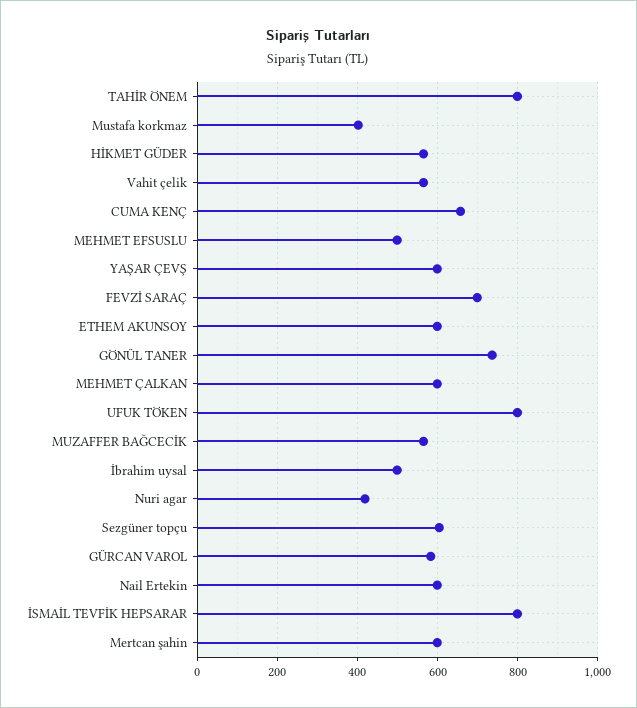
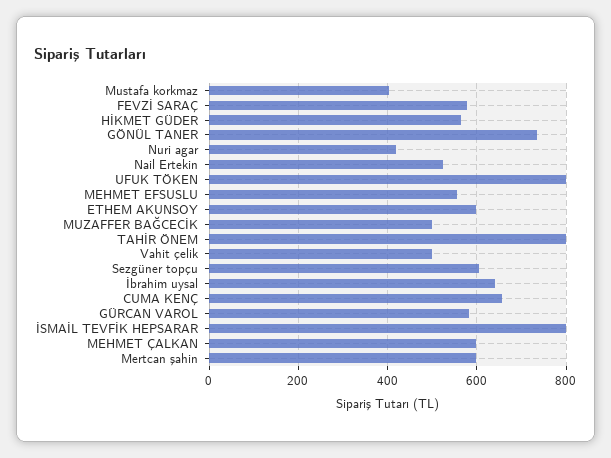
Vahit çelik: 560 -> 500
MEHMET EFSUSLU: 500 -> 560
YAŞAR ÇEVŞ: 600 -> none
FEVZİ SARAÇ: 700 -> 580
MUZAFFER BAĞCECİK: 560 -> 500
İbrahim uysal: 500 -> 640
Nail Ertekin: 600 -> 520

